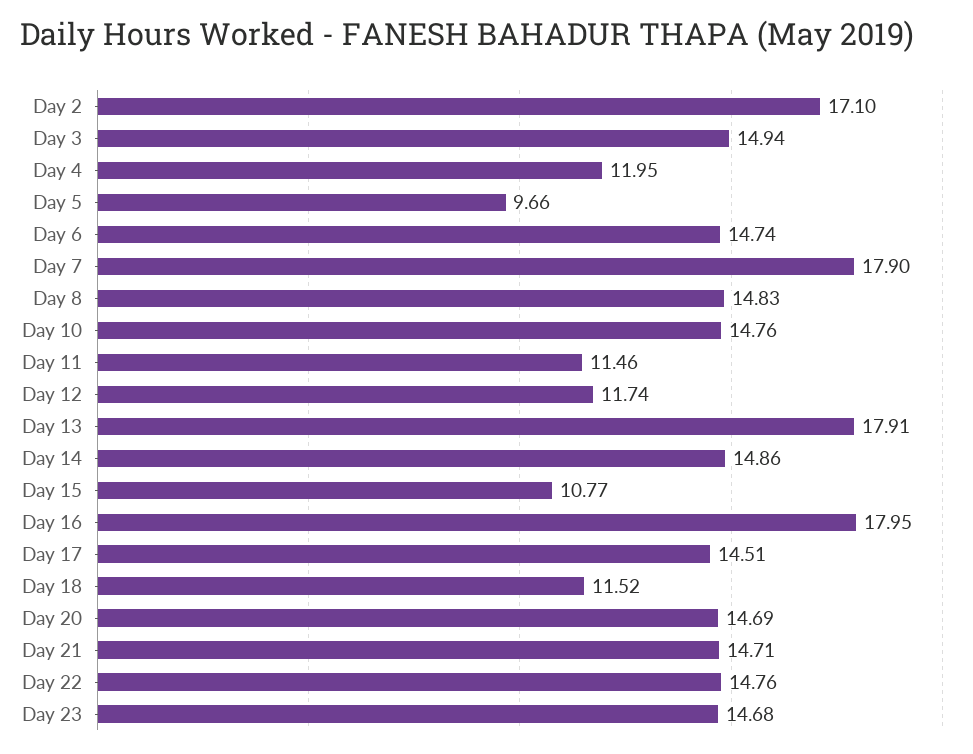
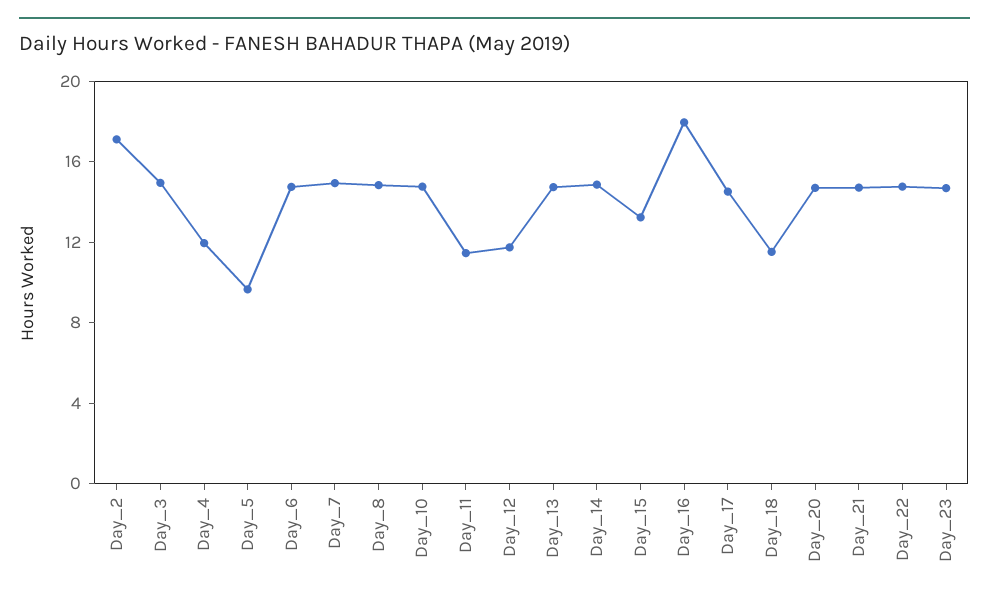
Day 7: 17.9 -> 15
Day 13: 17.91 -> 15
Day 15: 10.77 -> 13

